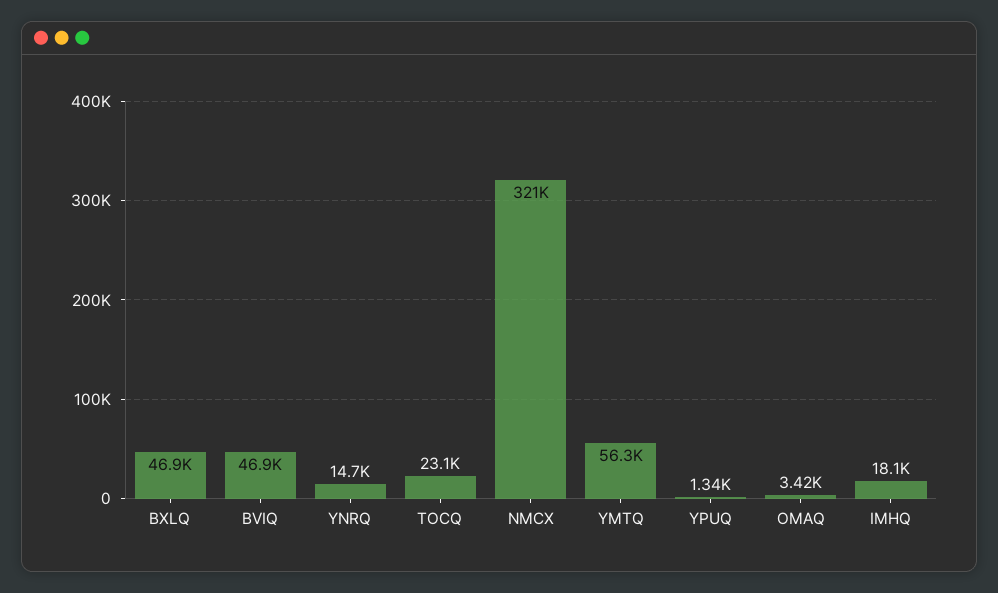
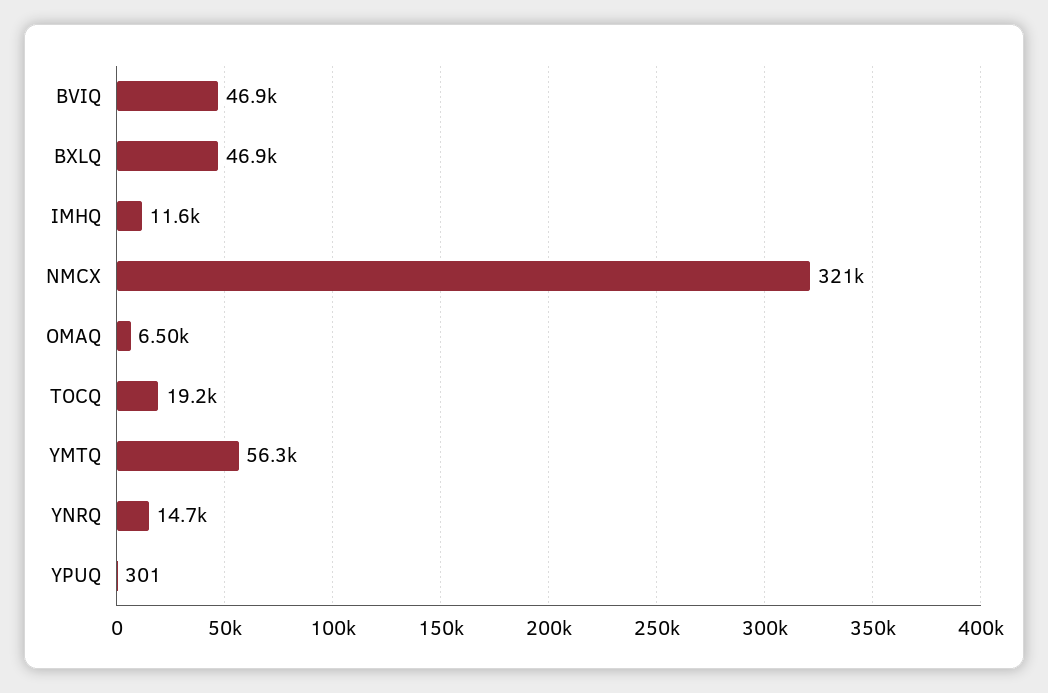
TOCQ: 23100 -> 19200
YPUQ: 1340 -> 301
OMAQ: 3420 -> 6500
IMHQ: 18100 -> 11600

